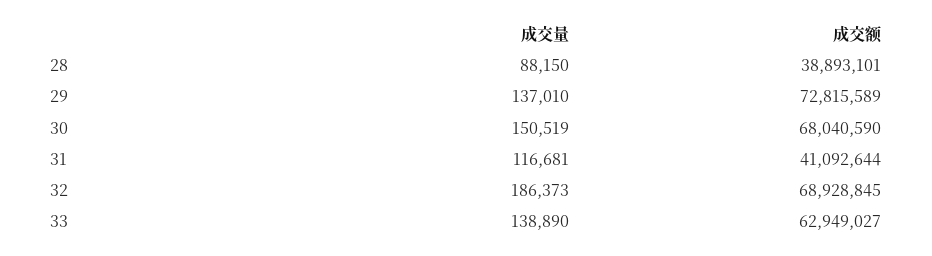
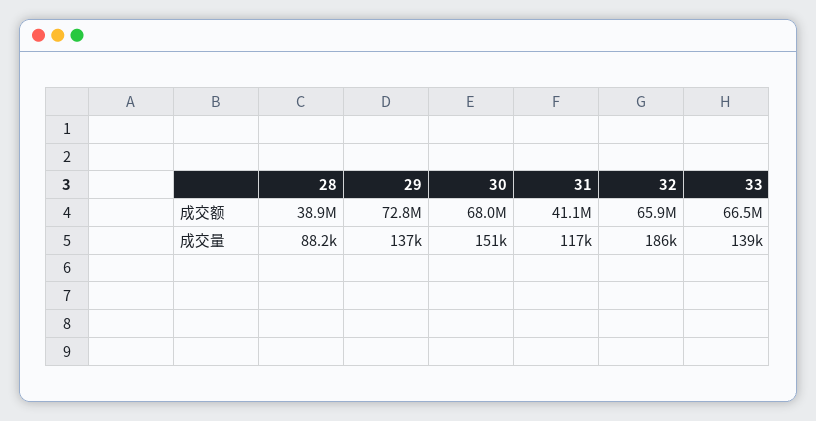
成交额, 32: 68928845 -> 65900000
成交额, 33: 62949027 -> 66500000

